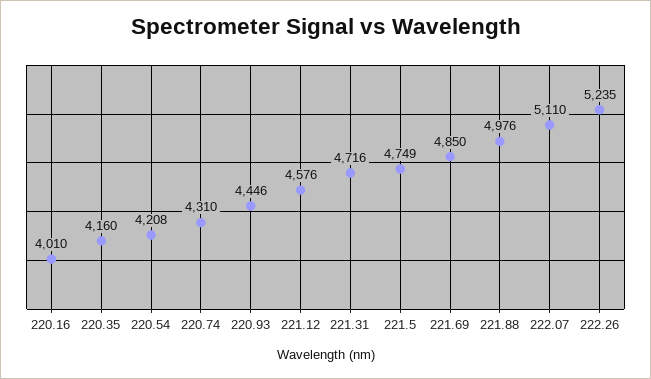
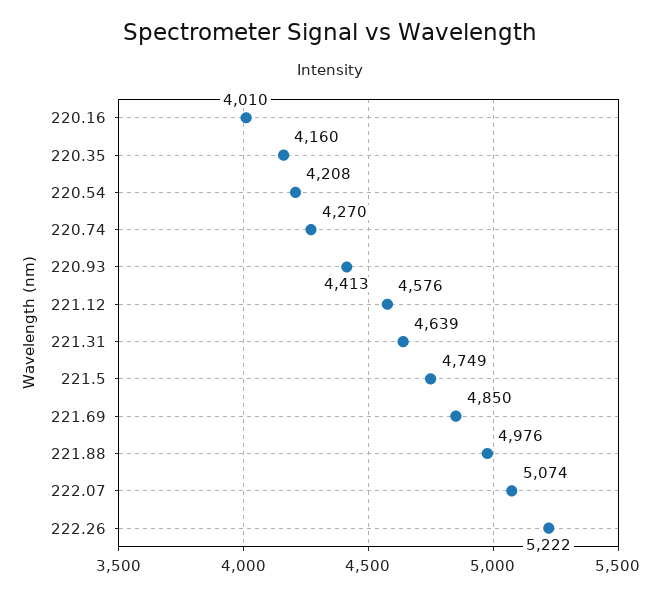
220.74: 4310 -> 4270
220.93: 4446 -> 4413
221.31: 4716 -> 4639
222.07: 5110 -> 5074
222.26: 5235 -> 5222

